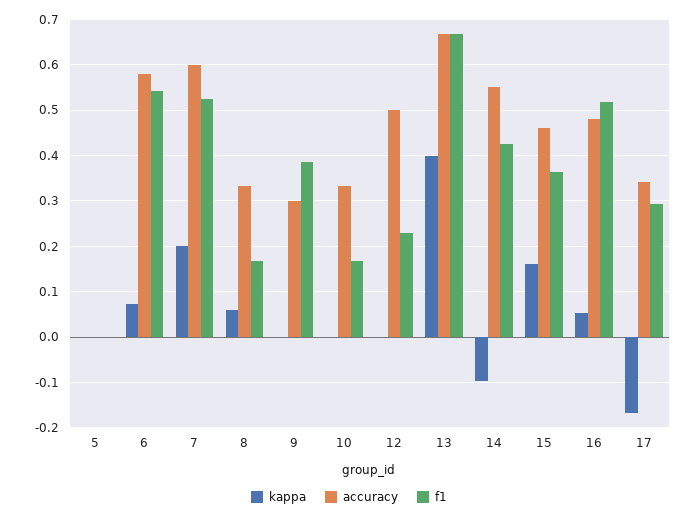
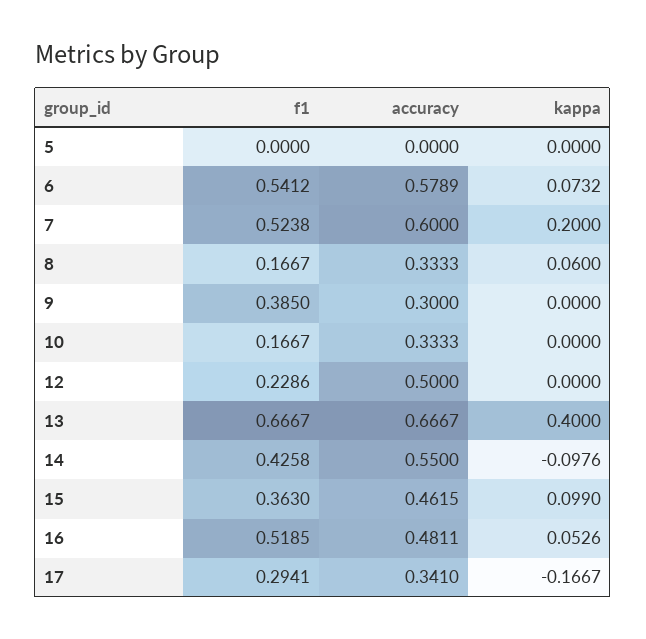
kappa, 15: 0.16 -> 0.099

